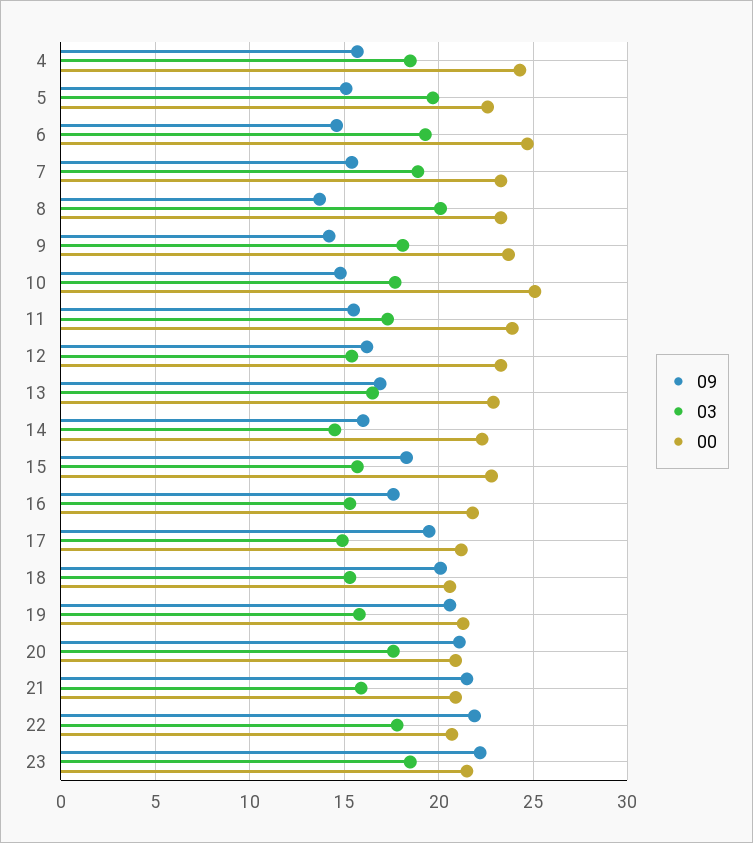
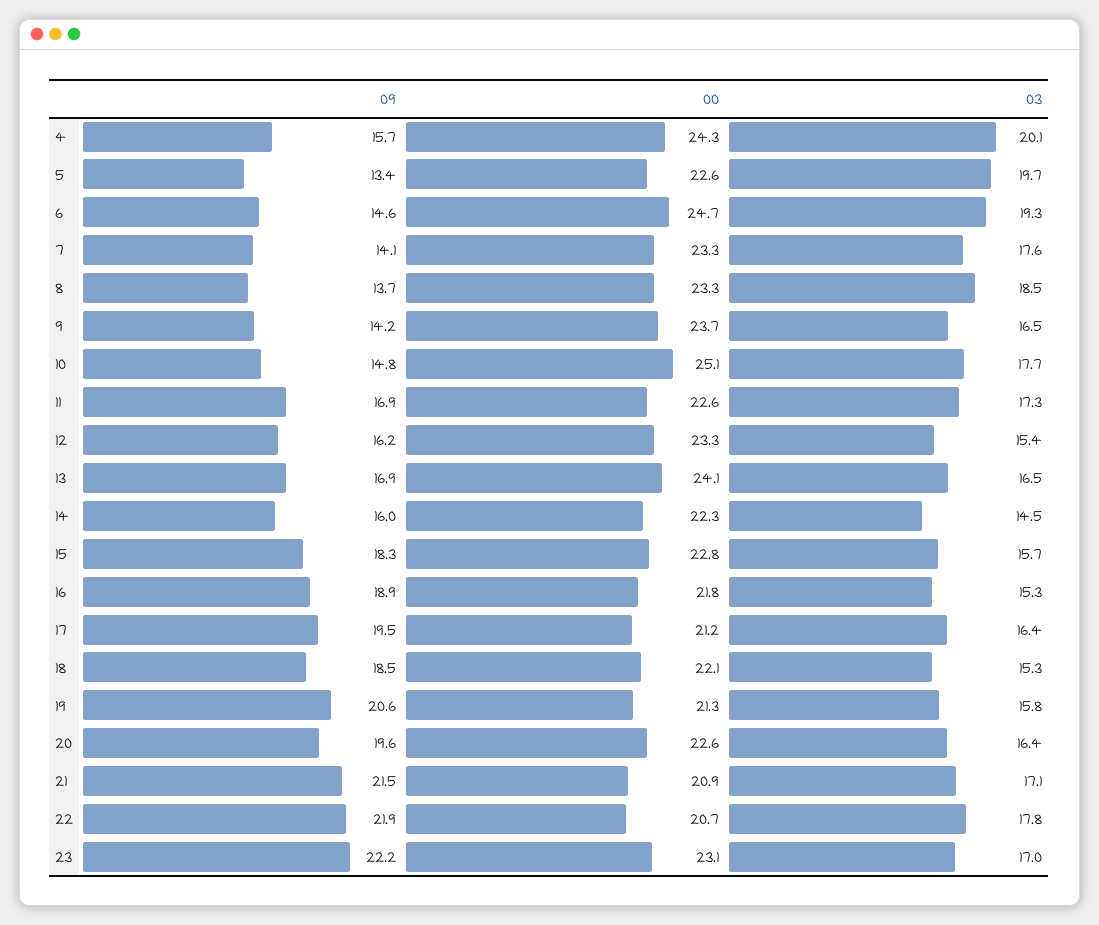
03, 4: 18.5 -> 20.1
09, 5: 15 -> 13.4
09, 7: 15.5 -> 14.1
03, 7: 19 -> 17.6
03, 8: 20 -> 18.5
03, 9: 18 -> 16.5
09, 11: 15.5 -> 16.9
00, 11: 24 -> 22.6
00, 13: 23 -> 24.1
09, 16: 17.5 -> 18.9
03, 17: 15 -> 16.4
09, 18: 20 -> 18.5
00, 18: 20.5 -> 22.1
09, 20: 21 -> 19.6
03, 20: 17.5 -> 16.4
00, 20: 21 -> 22.6
03, 21: 16 -> 17.1
03, 23: 18.5 -> 17
00, 23: 21.5 -> 23.1

